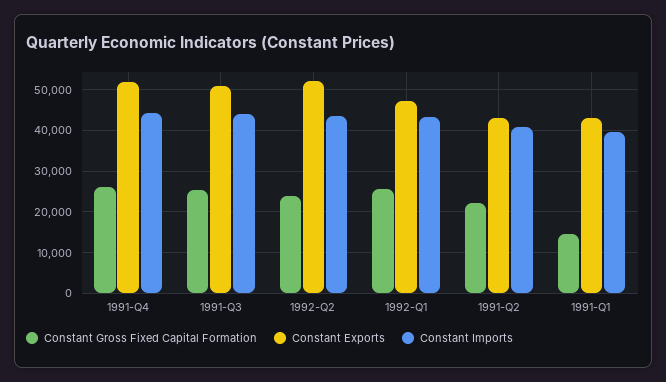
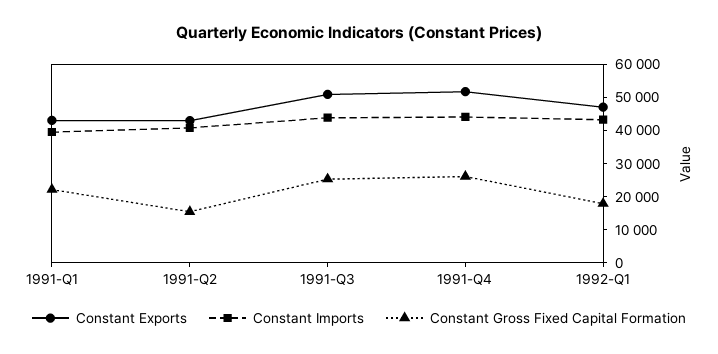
Constant Gross Fixed Capital Formation, 1992-Q2: 24000 -> none
Constant Exports, 1992-Q2: 52000 -> none
Constant Imports, 1992-Q2: 44000 -> none
Constant Gross Fixed Capital Formation, 1992-Q1: 26000 -> 17500
Constant Gross Fixed Capital Formation, 1991-Q2: 22000 -> 15000
Constant Gross Fixed Capital Formation, 1991-Q1: 14000 -> 22500

